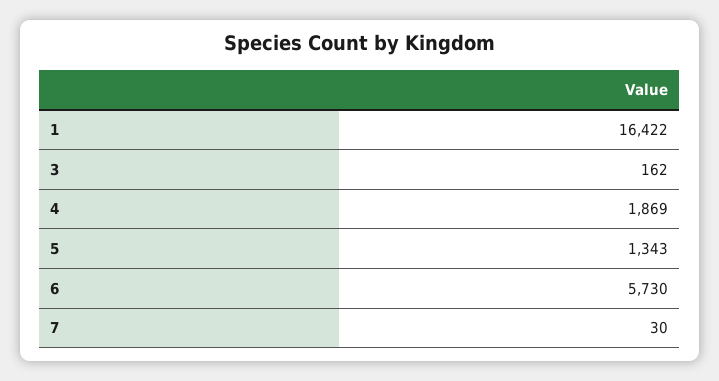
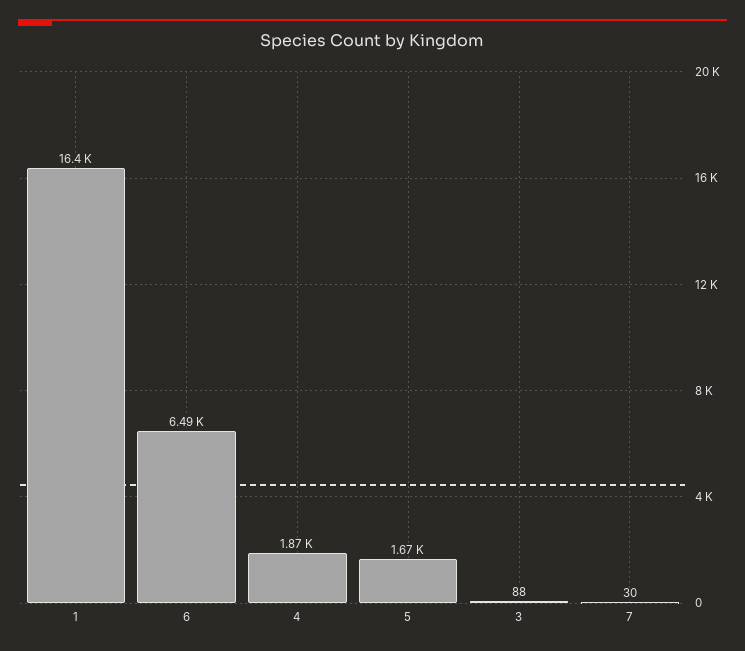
3: 162 -> 88
5: 1343 -> 1670
6: 5730 -> 6490

